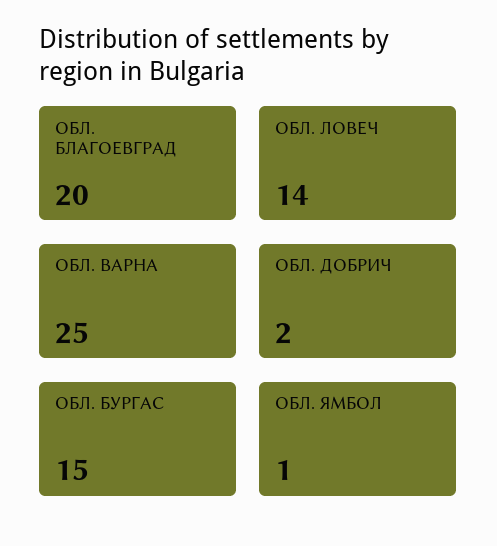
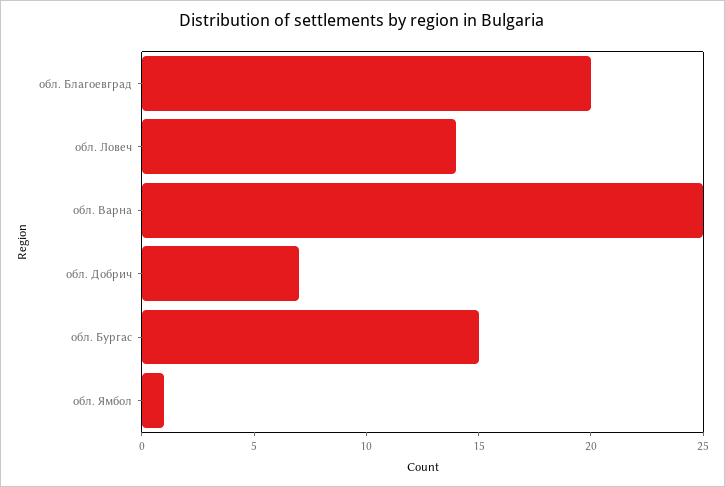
ОБЛ. ДОБРИЧ: 2 -> 7

